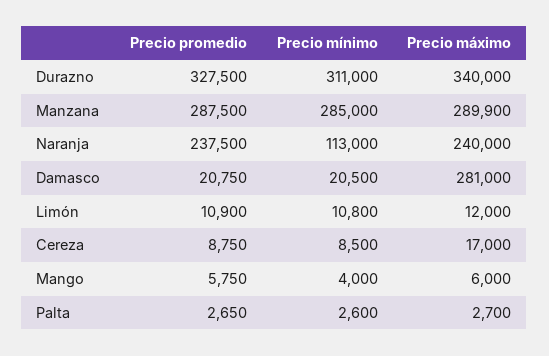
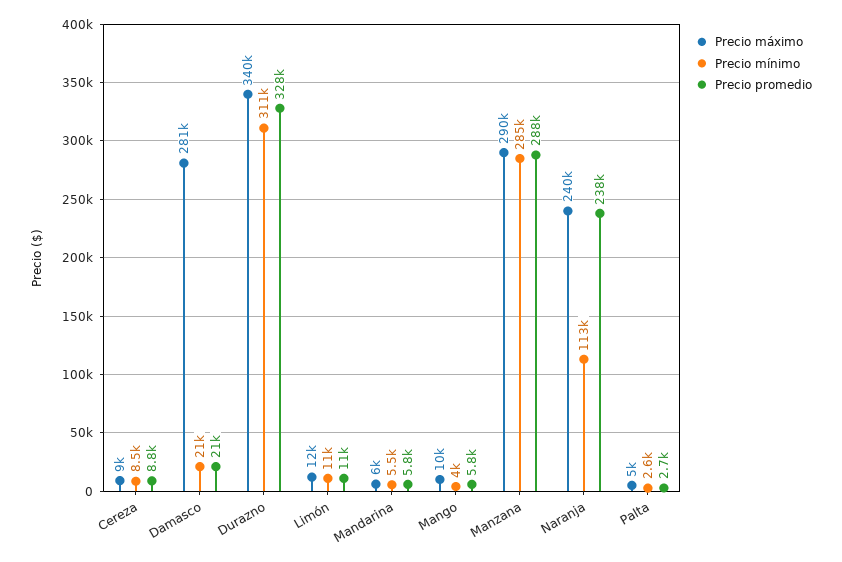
Precio máximo, Manzana: 289900 -> 290000
Precio máximo, Cereza: 17000 -> 9000
Precio máximo, Mango: 6000 -> 10000
Precio máximo, Palta: 2700 -> 5000
Precio máximo, Mandarina: none -> 6000
Precio mínimo, Mandarina: none -> 5500
Precio promedio, Mandarina: none -> 5800

